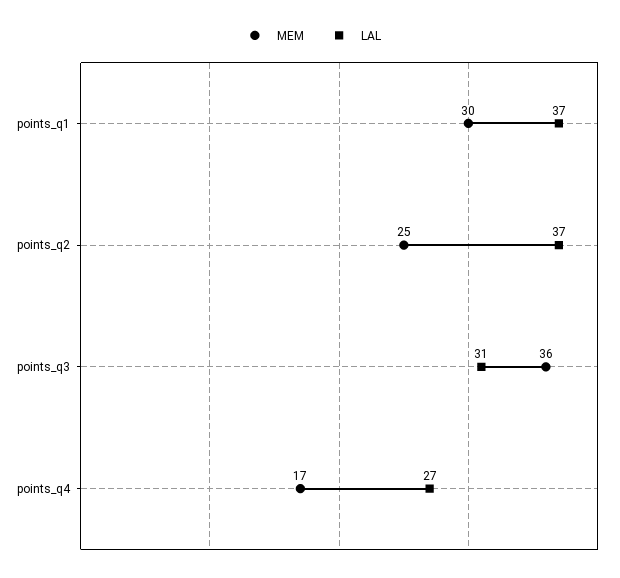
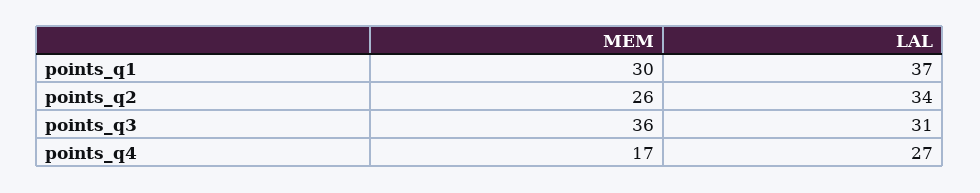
MEM, points_q2: 25 -> 26
LAL, points_q2: 37 -> 34

